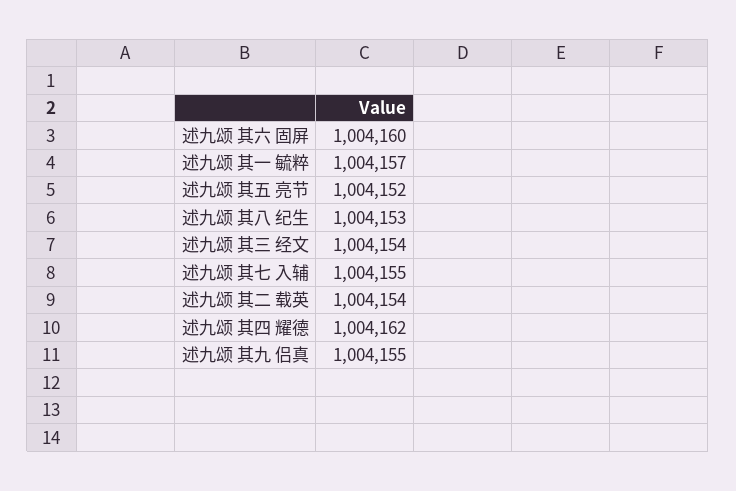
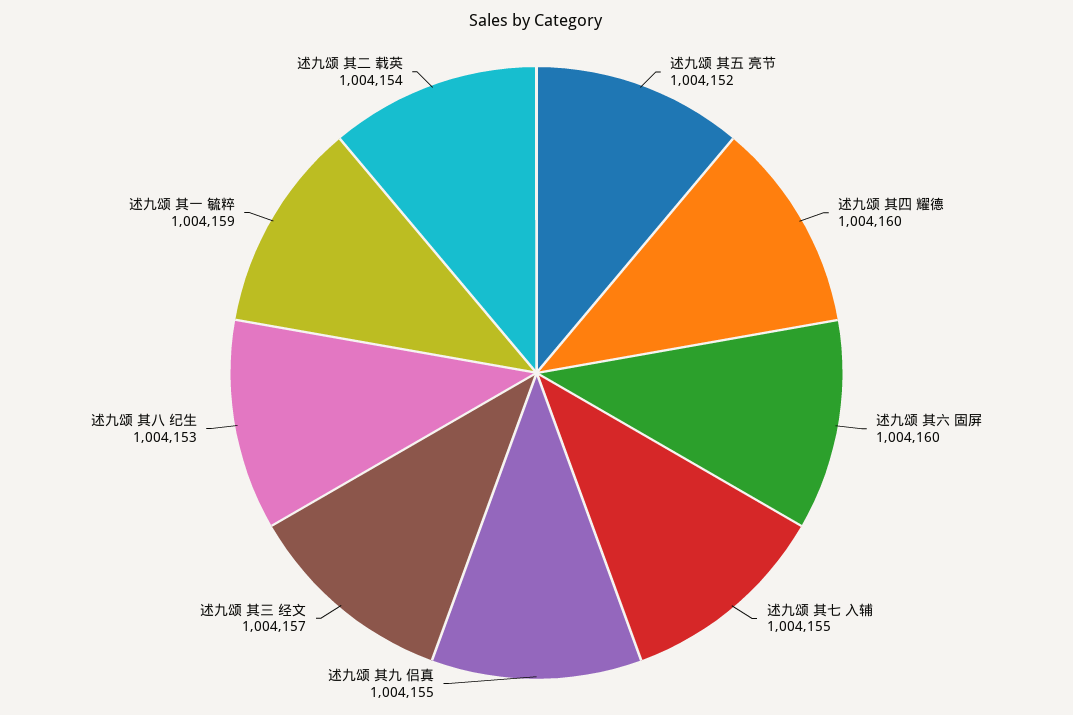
述九颂 其一 毓粹: 1004157 -> 1004159
述九颂 其三 经文: 1004154 -> 1004157
述九颂 其四 耀德: 1004162 -> 1004160

